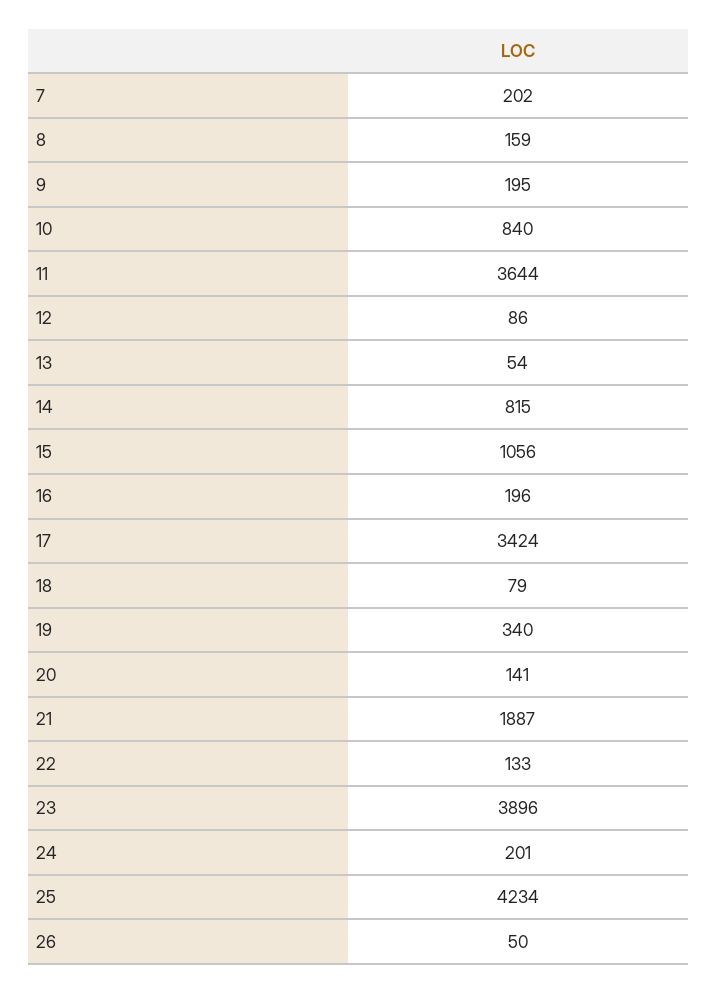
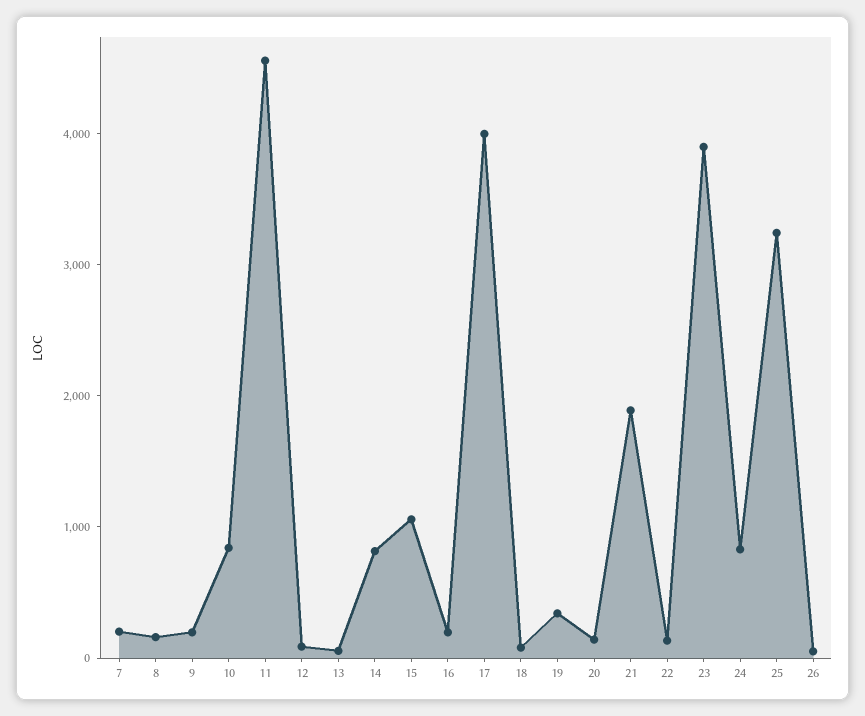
11: 3644 -> 4600
17: 3424 -> 4000
24: 201 -> 800
25: 4234 -> 3200

